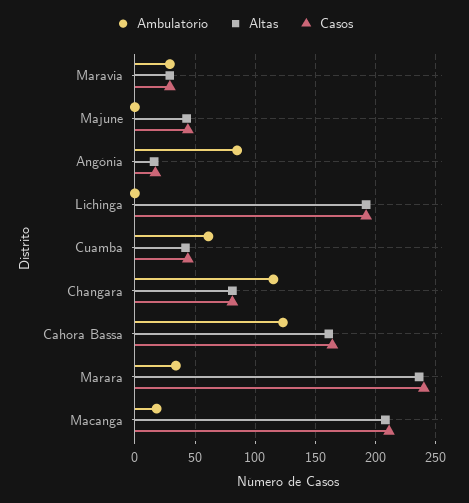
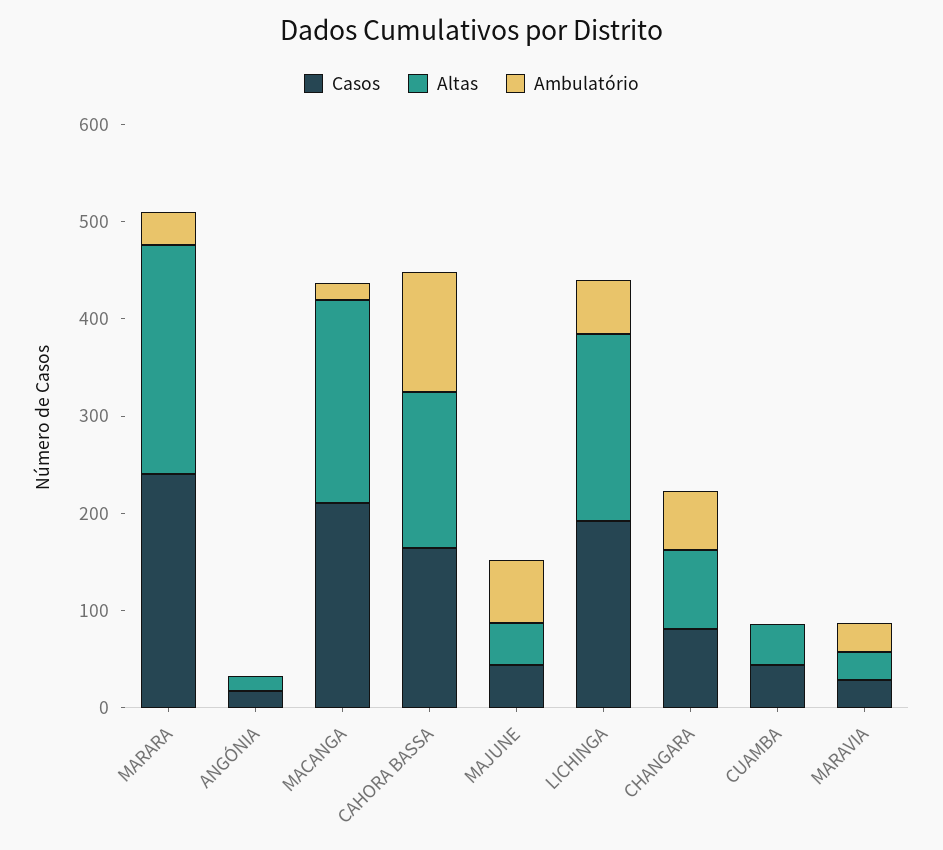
Ambulatório, Majune: 0 -> 60
Ambulatório, Angónia: 85 -> 0
Ambulatório, Lichinga: 0 -> 60
Ambulatório, Cuamba: 60 -> 0
Ambulatório, Changara: 115 -> 60

